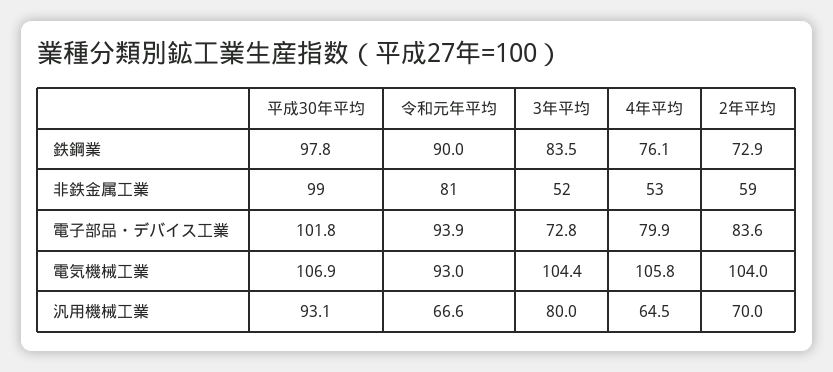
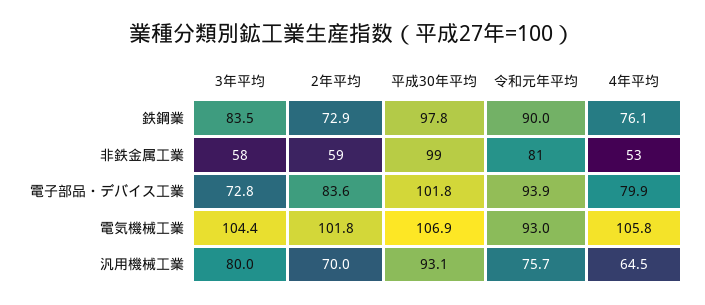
3年平均, 非鉄金属工業: 52 -> 58
2年平均, 電気機械工業: 104 -> 101.8
令和元年平均, 汎用機械工業: 66.6 -> 75.7

